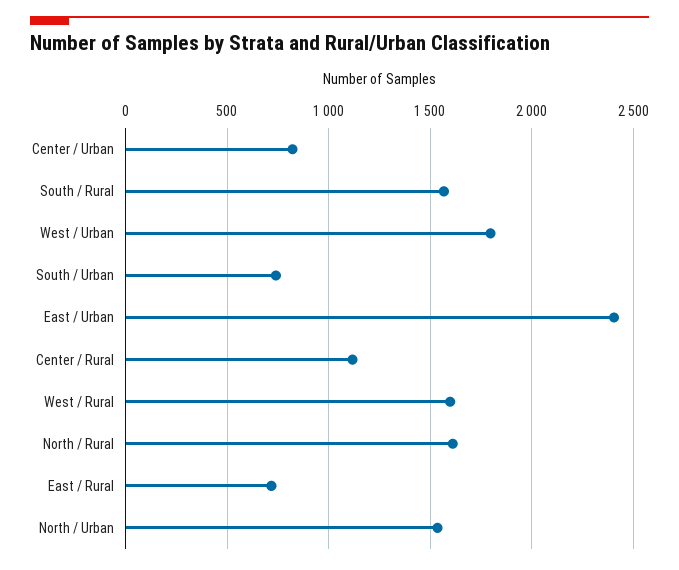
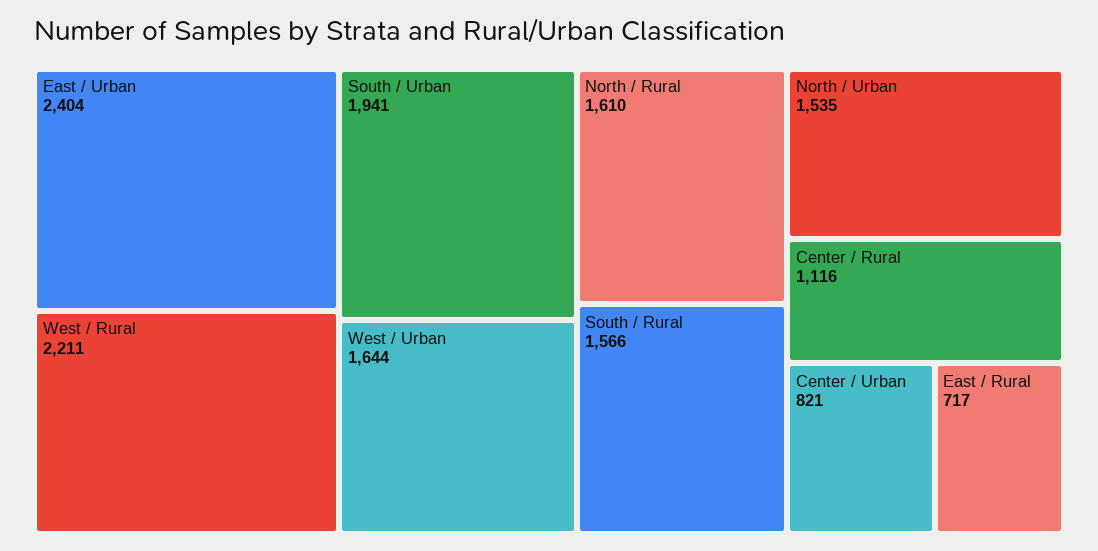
West / Urban: 1800 -> 1644
South / Urban: 750 -> 1941
West / Rural: 1600 -> 2211

